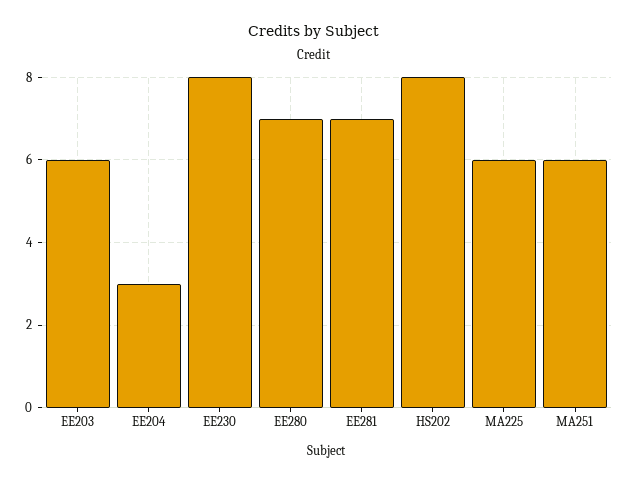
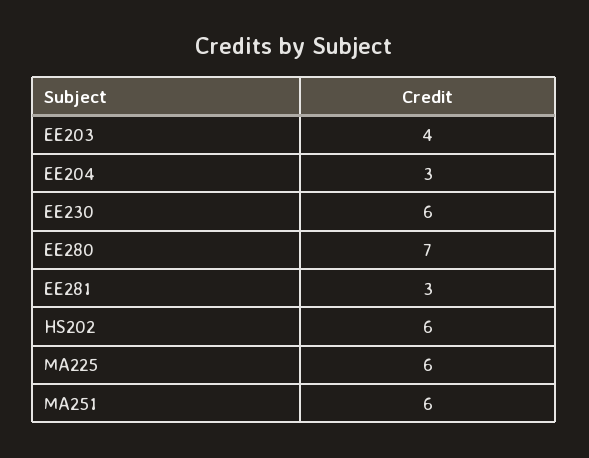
EE203: 6 -> 4
EE230: 8 -> 6
EE281: 7 -> 3
HS202: 8 -> 6

